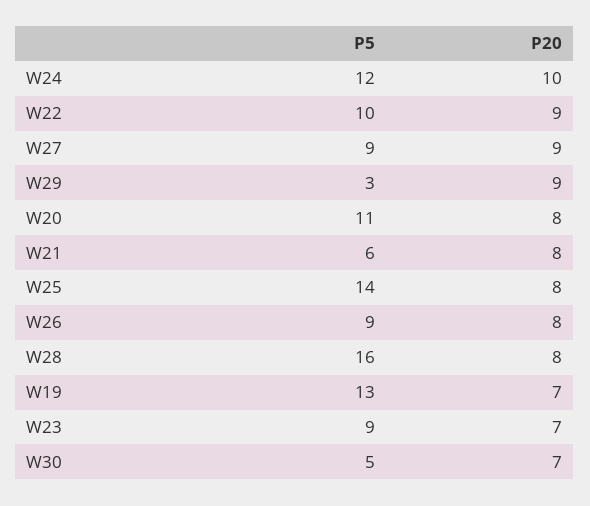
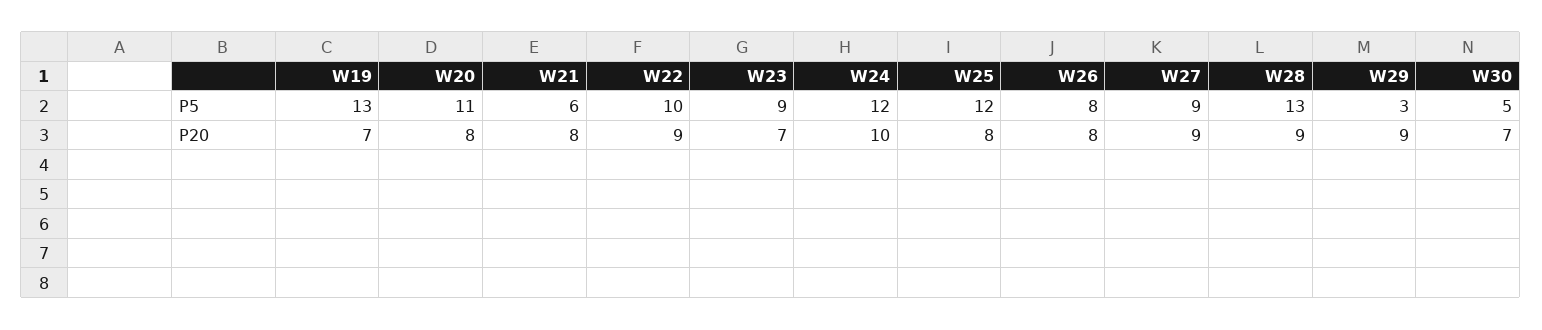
P5, W25: 14 -> 12
P5, W26: 9 -> 8
P5, W28: 16 -> 13
P20, W28: 8 -> 9

